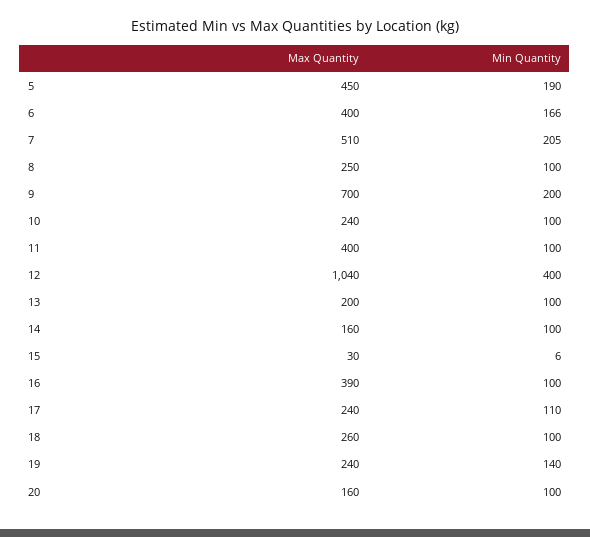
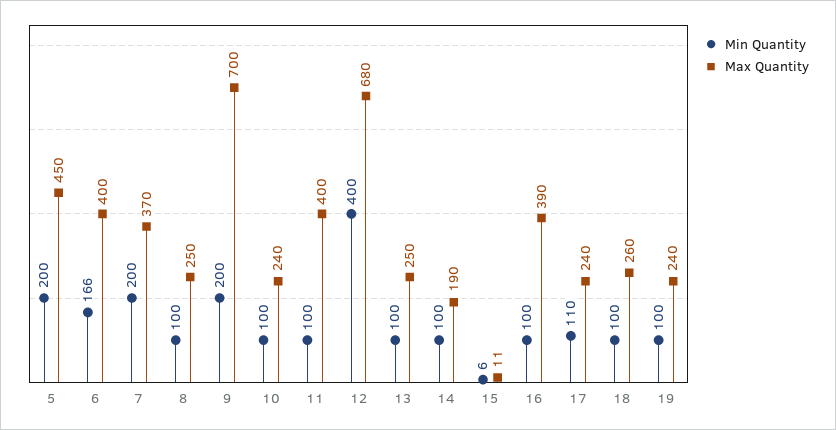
Min Quantity, 5: 190 -> 200
Max Quantity, 7: 510 -> 370
Min Quantity, 7: 205 -> 200
Max Quantity, 12: 1040 -> 680
Max Quantity, 13: 200 -> 250
Max Quantity, 14: 160 -> 190
Max Quantity, 15: 30 -> 11
Min Quantity, 19: 140 -> 100
Max Quantity, 20: 160 -> none
Min Quantity, 20: 100 -> none

